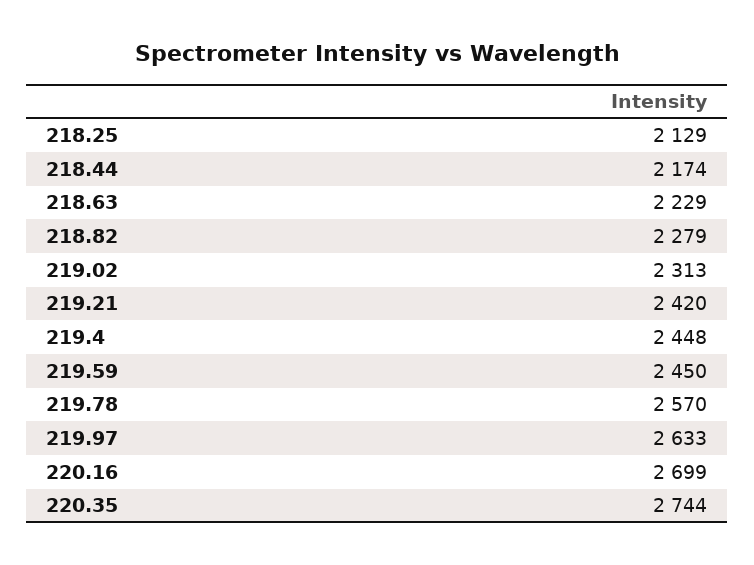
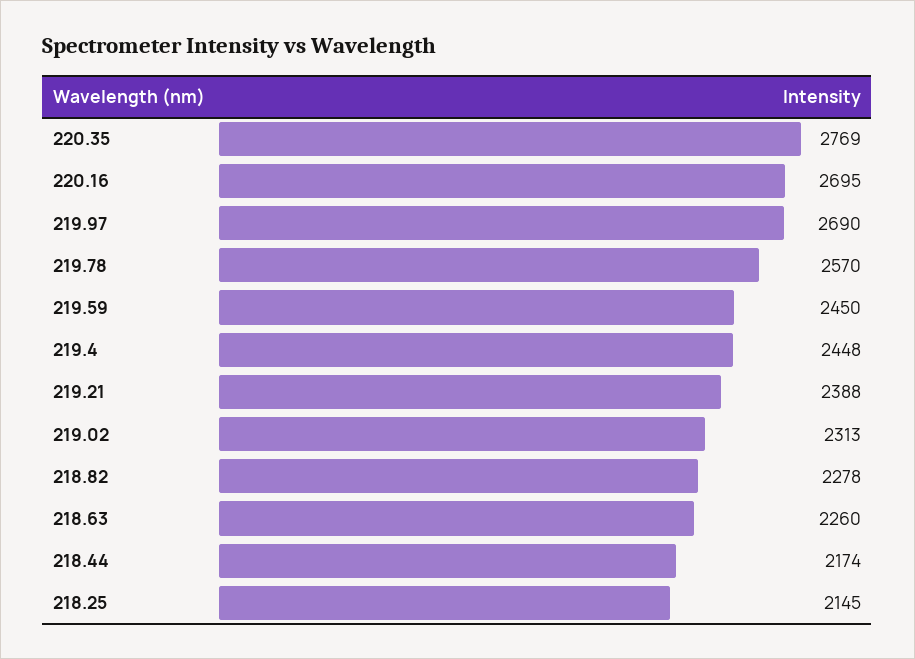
218.25: 2129 -> 2145
218.63: 2229 -> 2260
218.82: 2279 -> 2278
219.21: 2420 -> 2388
219.97: 2633 -> 2690
220.16: 2699 -> 2695
220.35: 2744 -> 2769

